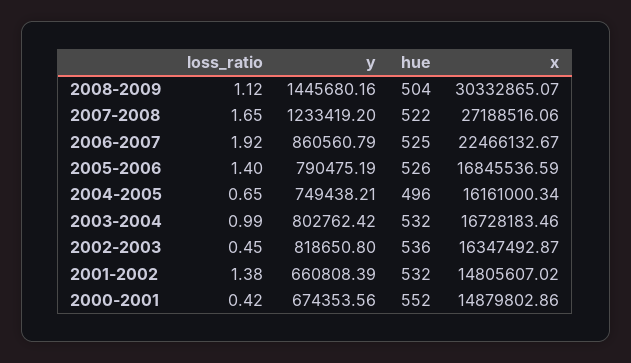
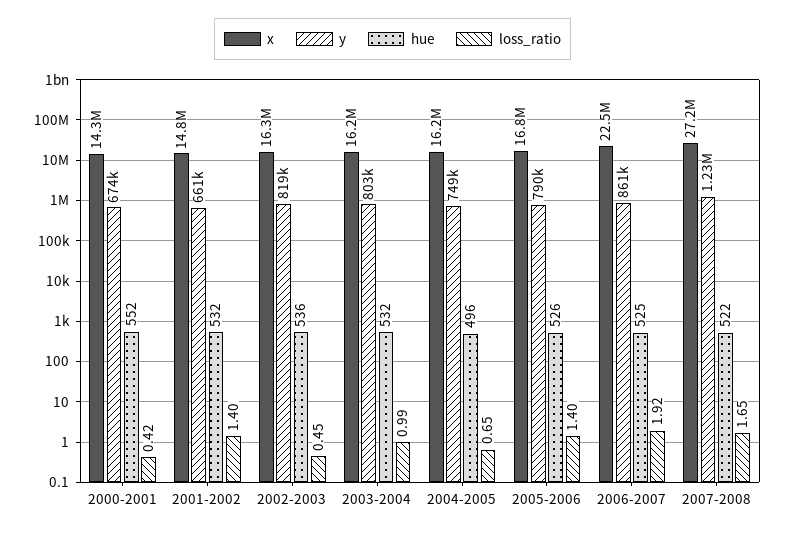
loss_ratio, 2008-2009: 1.12 -> none
y, 2008-2009: 1445680.16 -> none
hue, 2008-2009: 504 -> none
x, 2008-2009: 30332865.07 -> none
x, 2003-2004: 16728183.46 -> 16200000
loss_ratio, 2001-2002: 1.38 -> 1.4
x, 2000-2001: 14879802.86 -> 14300000

